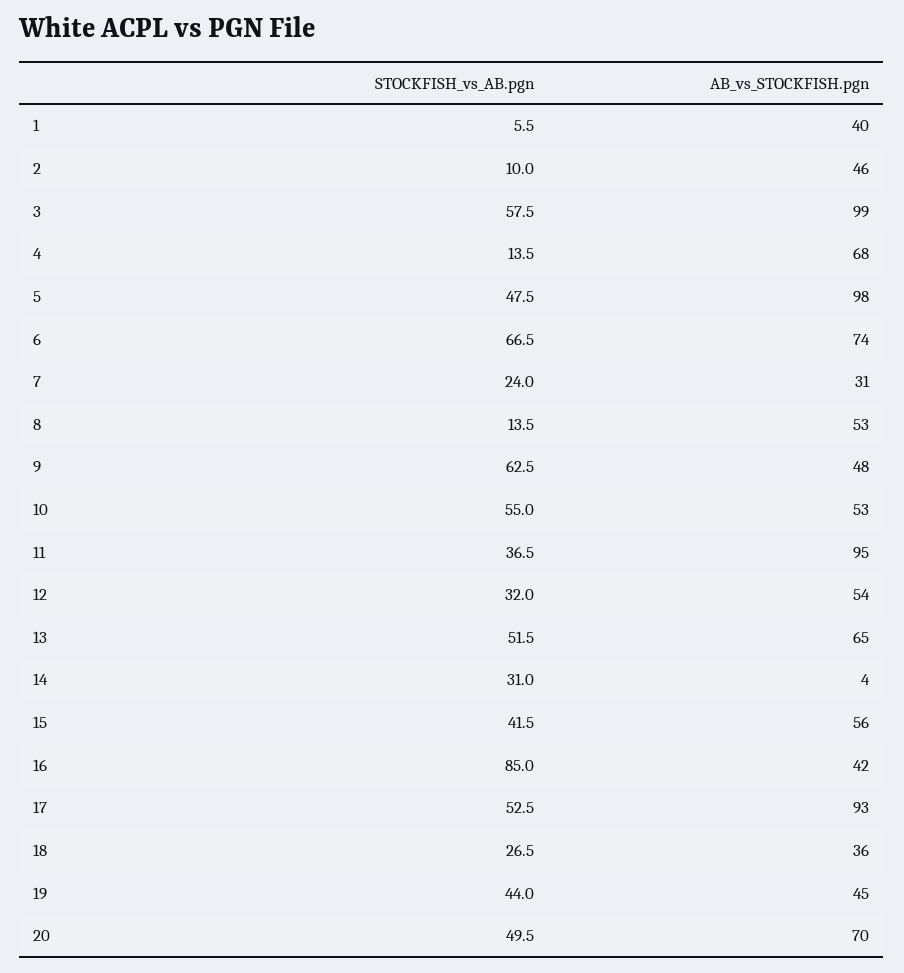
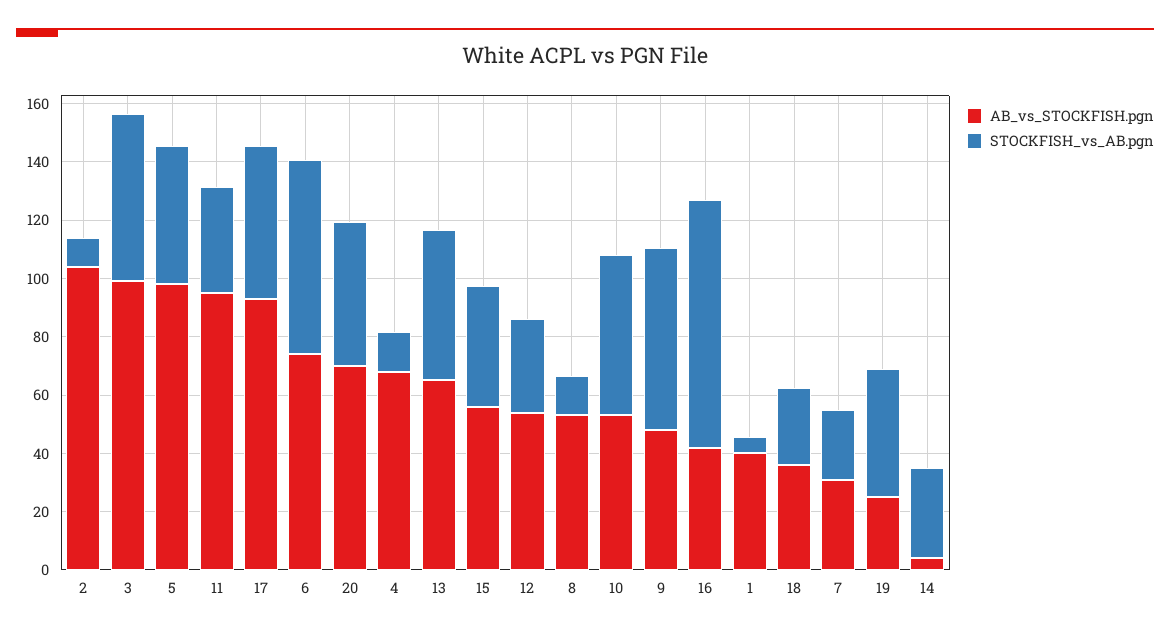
AB_vs_STOCKFISH.pgn, 2: 46 -> 105
AB_vs_STOCKFISH.pgn, 19: 45 -> 25

